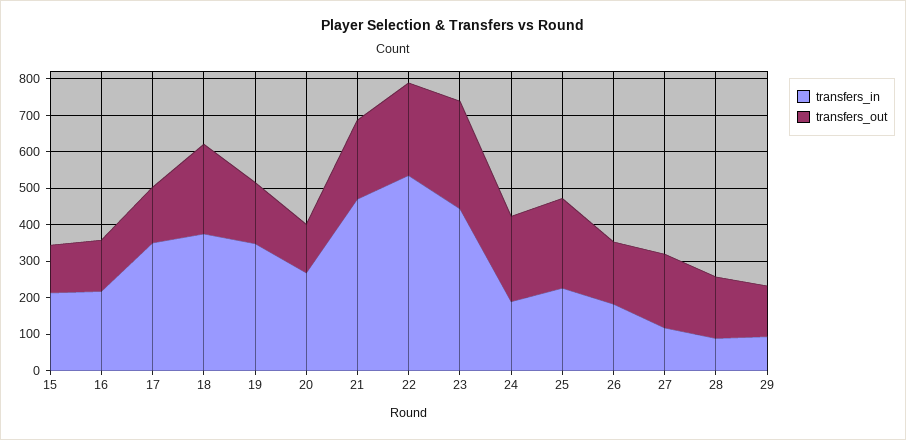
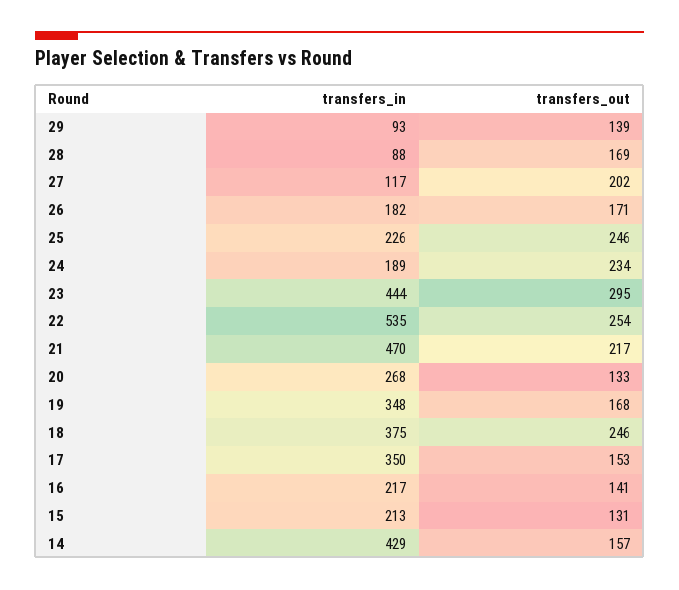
transfers_in, 14: none -> 429
transfers_out, 14: none -> 157

